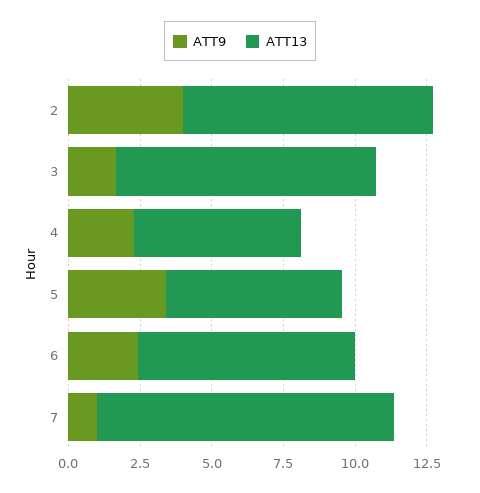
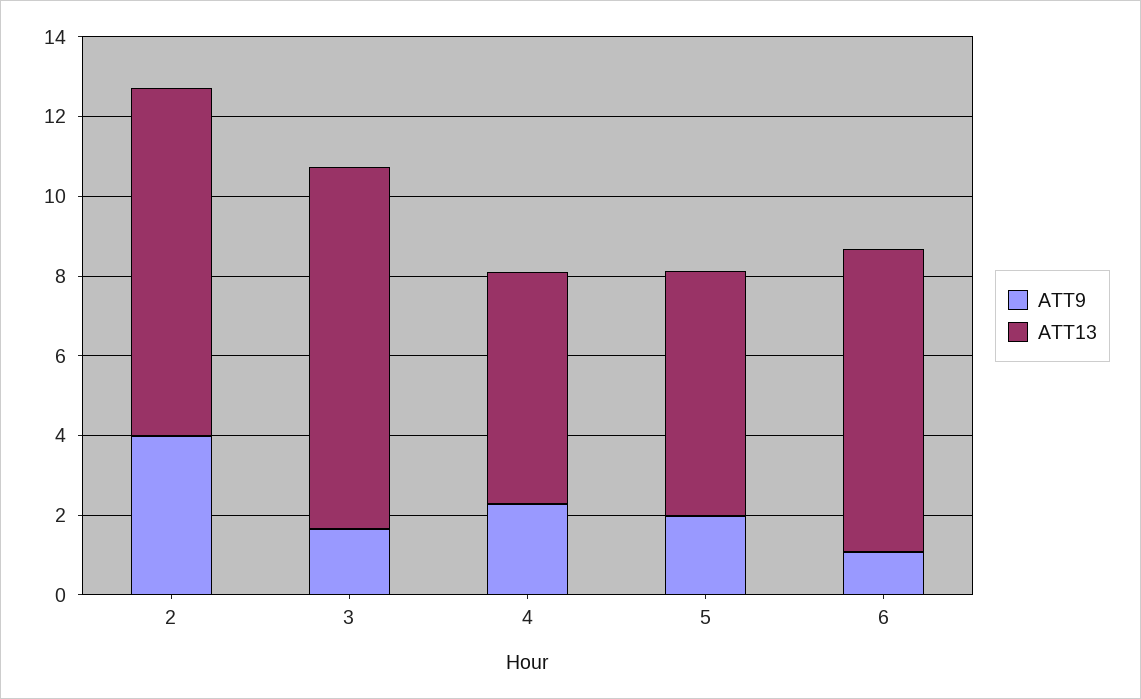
ATT9, 5: 3.5 -> 2
ATT9, 6: 2.5 -> 1
ATT9, 7: 1 -> none
ATT13, 7: 10.5 -> none

